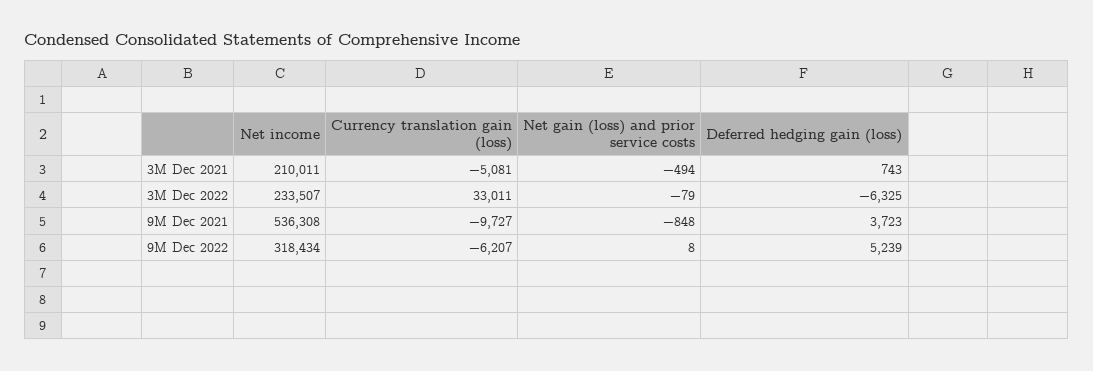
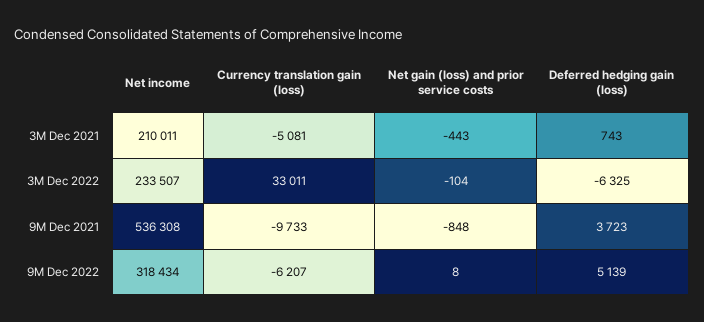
Net gain (loss) and prior service costs, 3M Dec 2021: -494 -> -443
Net gain (loss) and prior service costs, 3M Dec 2022: -79 -> -104
Currency translation gain (loss), 9M Dec 2021: -9727 -> -9733
Deferred hedging gain (loss), 9M Dec 2022: 5239 -> 5139

